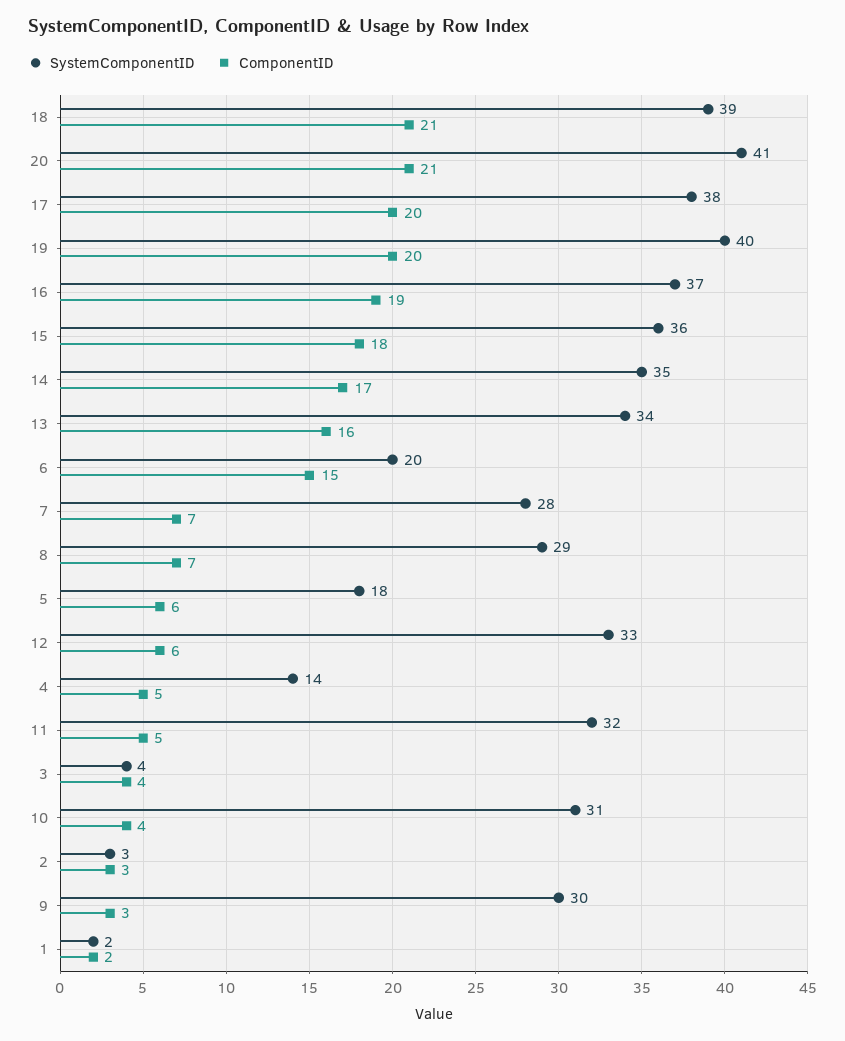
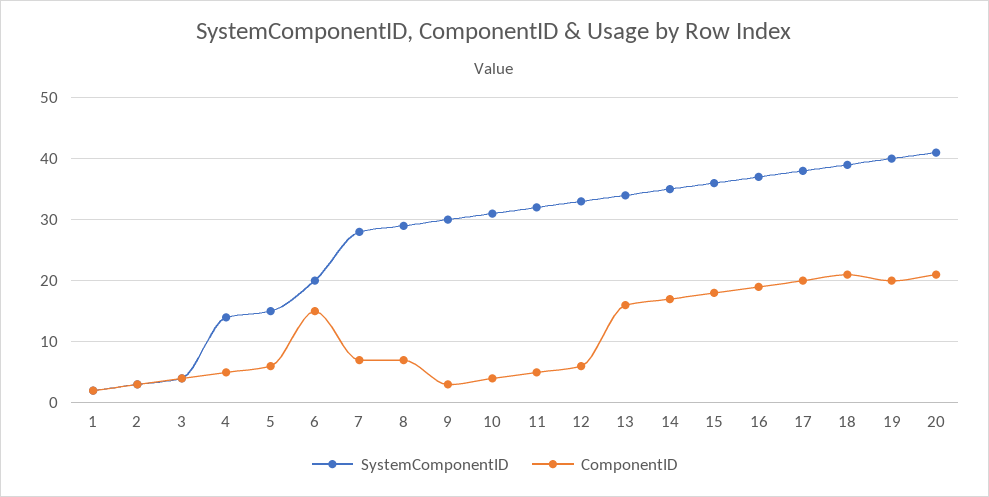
SystemComponentID, 5: 18 -> 15

